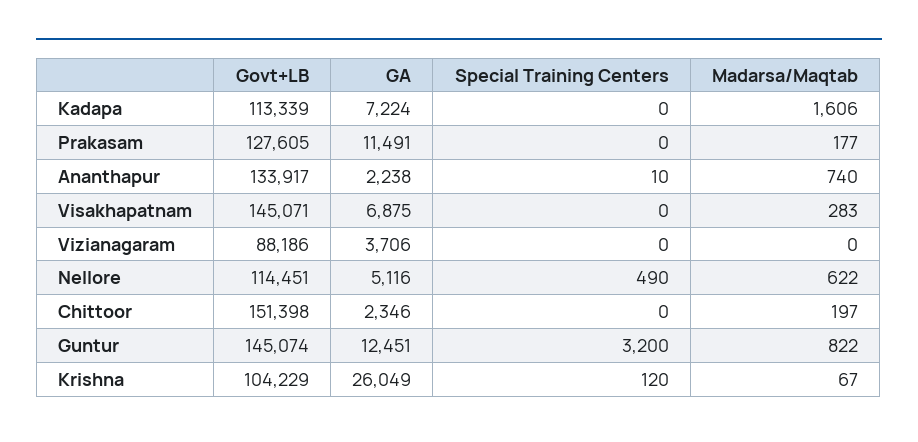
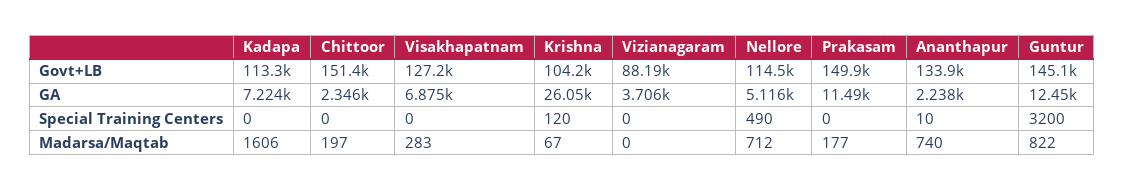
Govt+LB, Prakasam: 127605 -> 149900
Govt+LB, Visakhapatnam: 145071 -> 127200
Madarsa/Maqtab, Nellore: 622 -> 712

